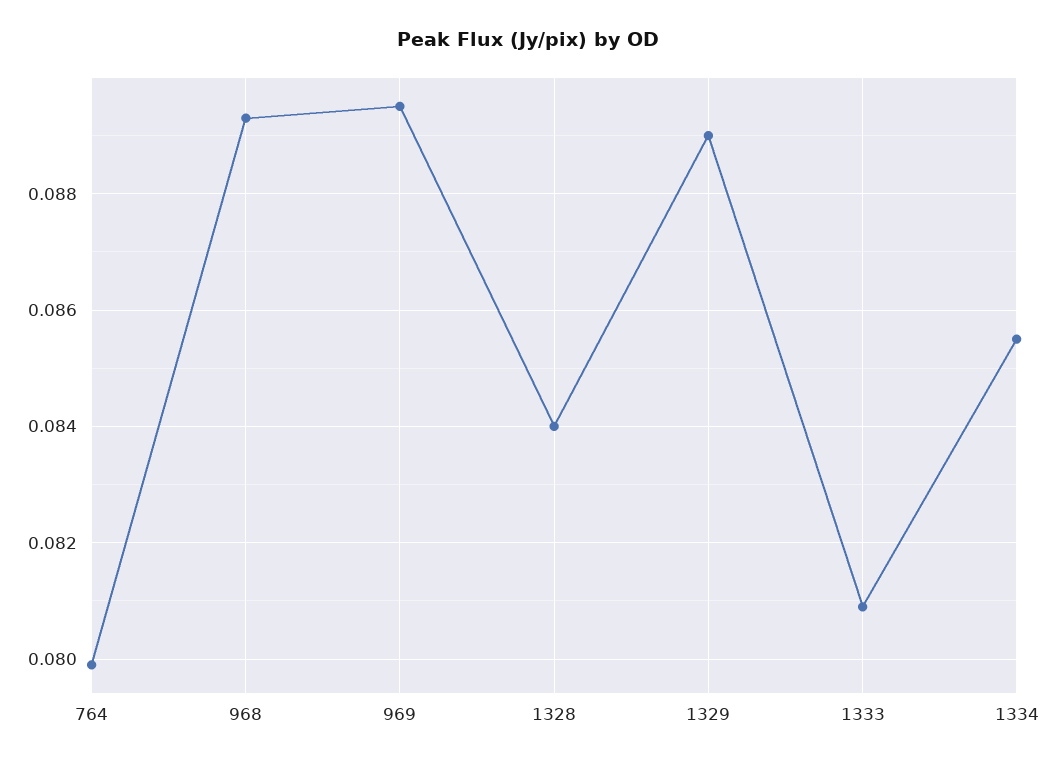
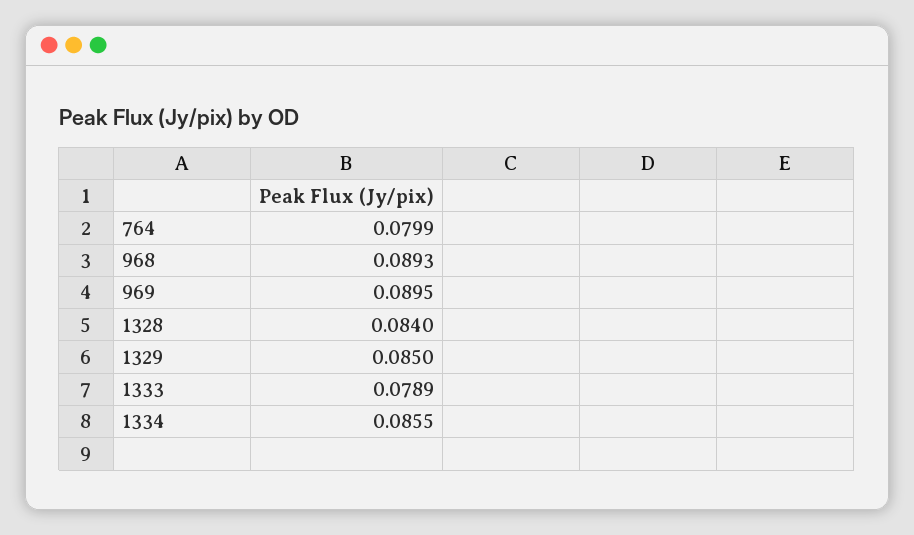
1329: 0.089 -> 0.085
1333: 0.081 -> 0.0789

